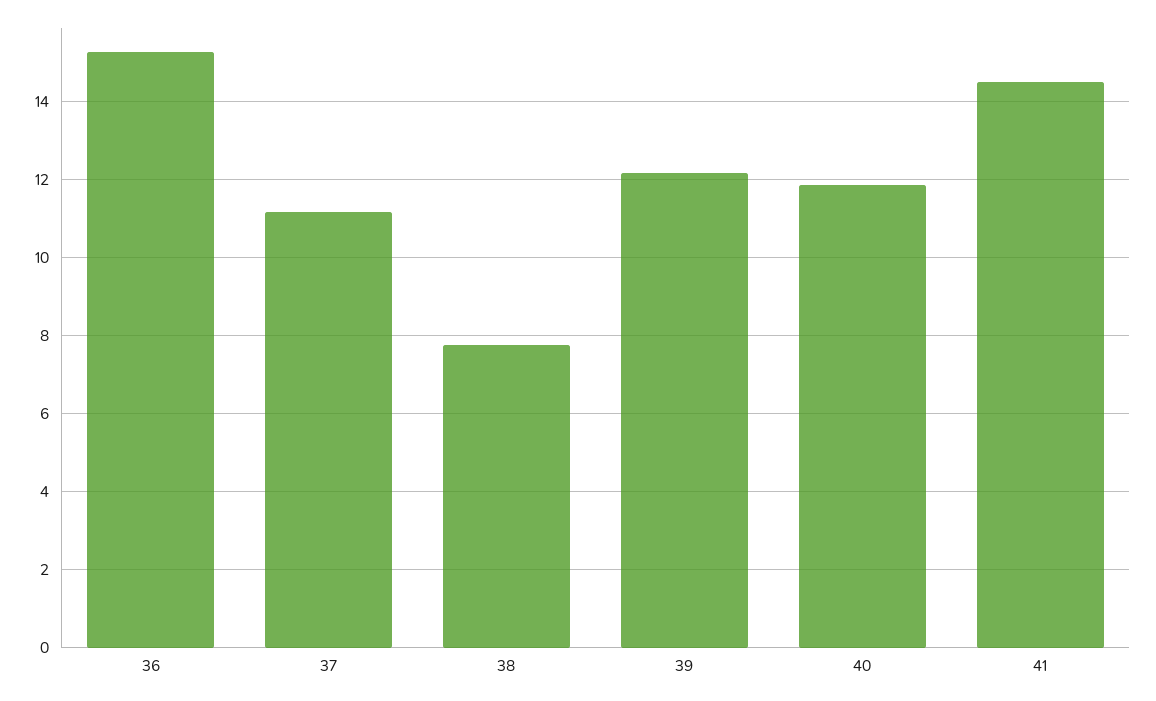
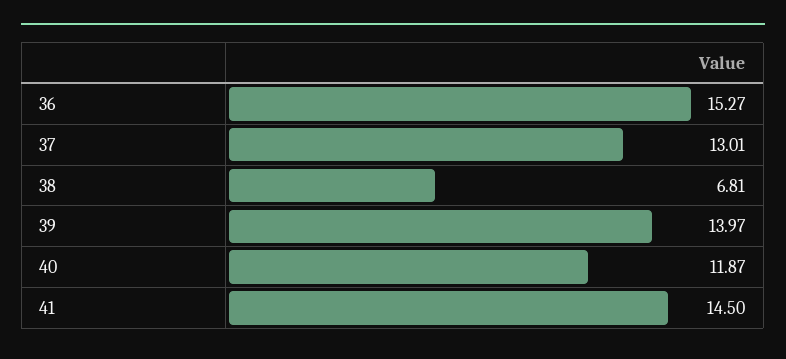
37: 11.2 -> 13.01
38: 7.8 -> 6.81
39: 12.2 -> 13.97

